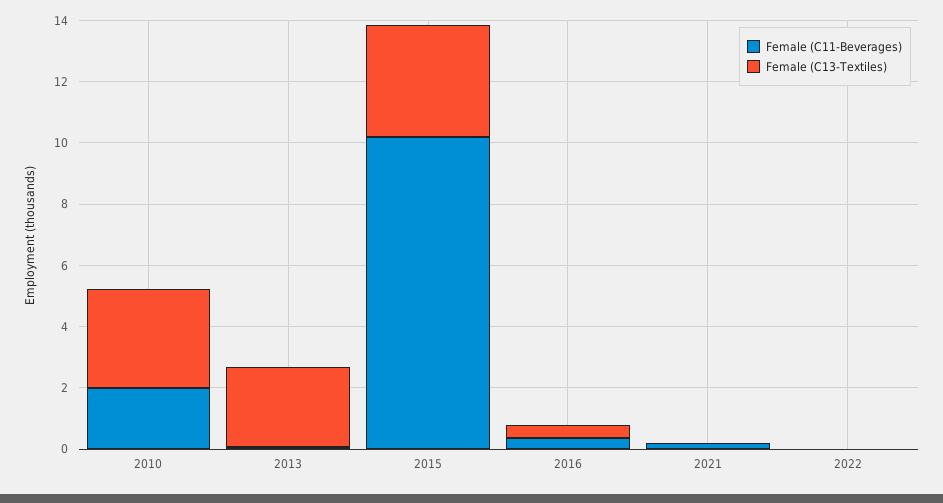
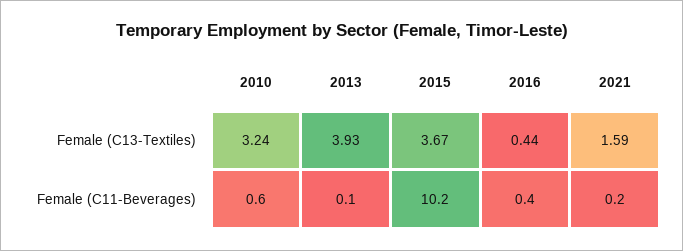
Female (C11-Beverages), 2010: 2 -> 0.6
Female (C13-Textiles), 2013: 2.5 -> 3.93
Female (C13-Textiles), 2021: 0 -> 1.59
Female (C11-Beverages), 2022: 0 -> none
Female (C13-Textiles), 2022: 0 -> none

